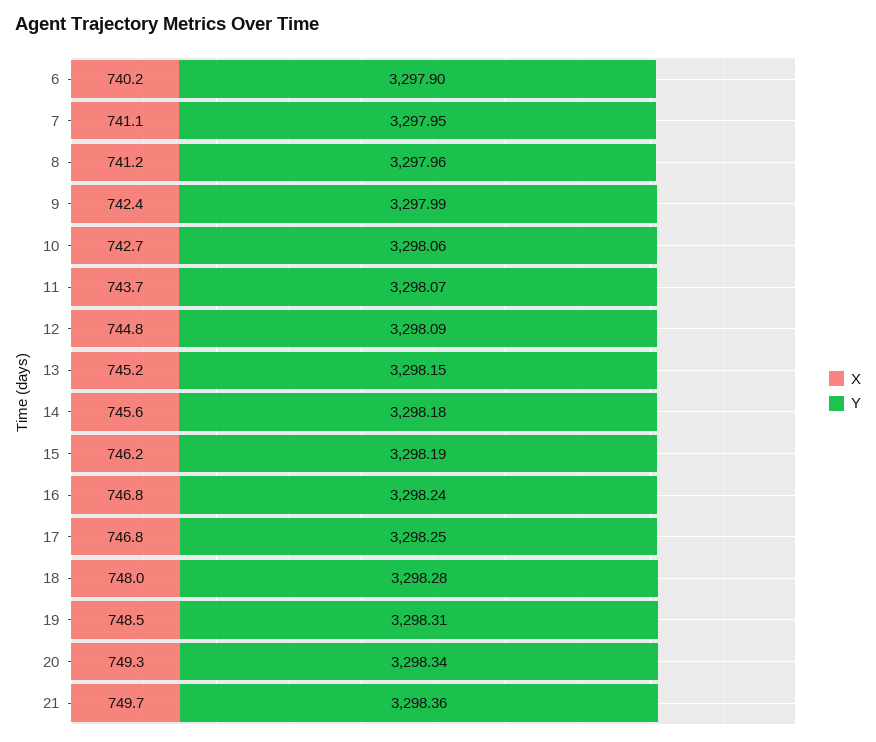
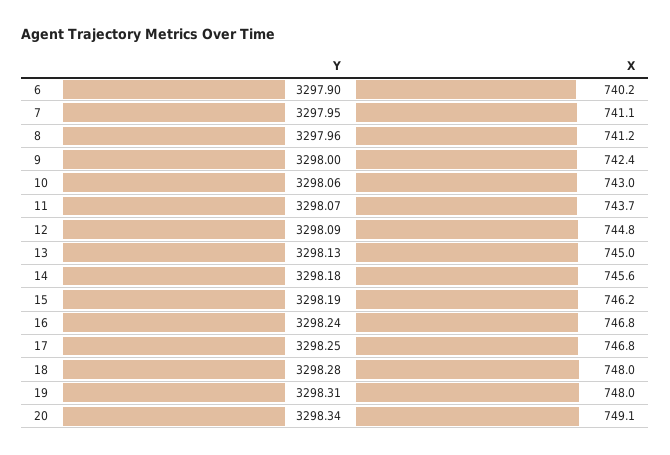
Y, 9: 3297.99 -> 3298
X, 10: 742.7 -> 743
X, 13: 745.2 -> 745
Y, 13: 3298.15 -> 3298.13
X, 19: 748.5 -> 748
X, 20: 749.3 -> 749.1
X, 21: 749.7 -> none
Y, 21: 3298.36 -> none

